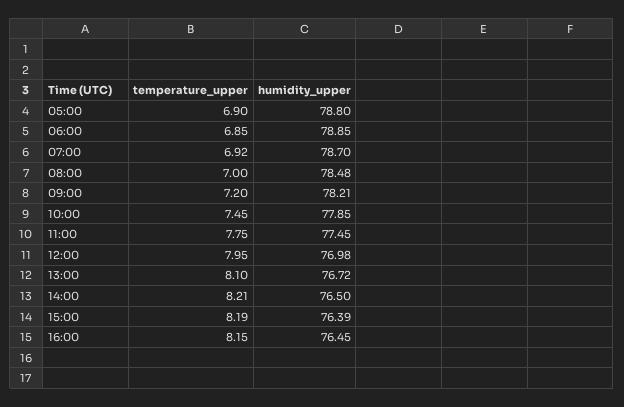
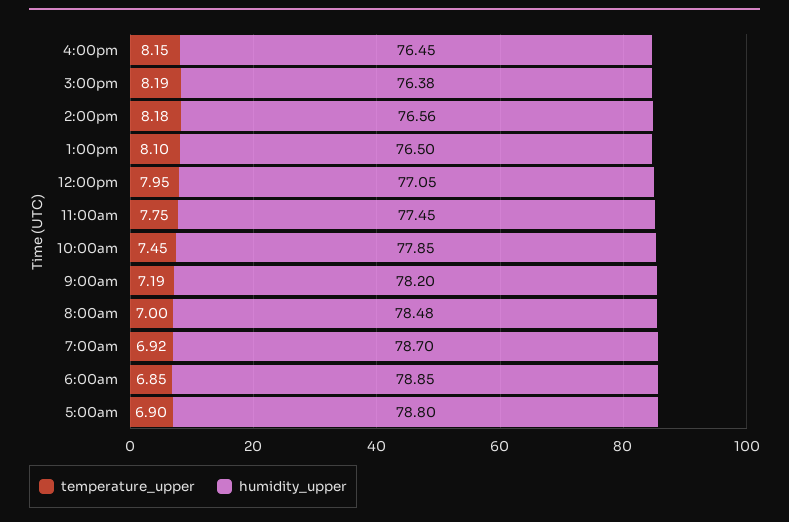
temperature_upper, 09:00: 7.2 -> 7.19
humidity_upper, 09:00: 78.21 -> 78.2
humidity_upper, 12:00: 76.98 -> 77.05
humidity_upper, 13:00: 76.72 -> 76.5
temperature_upper, 14:00: 8.21 -> 8.18
humidity_upper, 14:00: 76.5 -> 76.56
humidity_upper, 15:00: 76.39 -> 76.38

